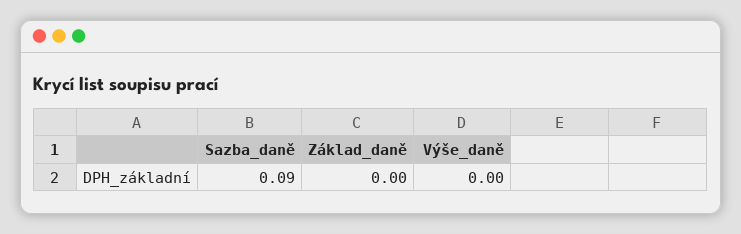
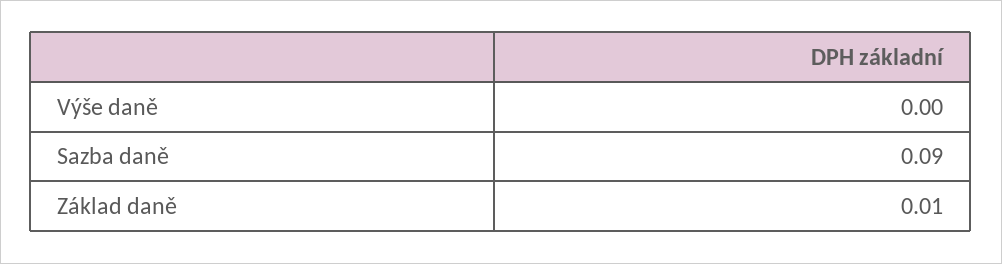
Základ_daně: 0 -> 0.01

